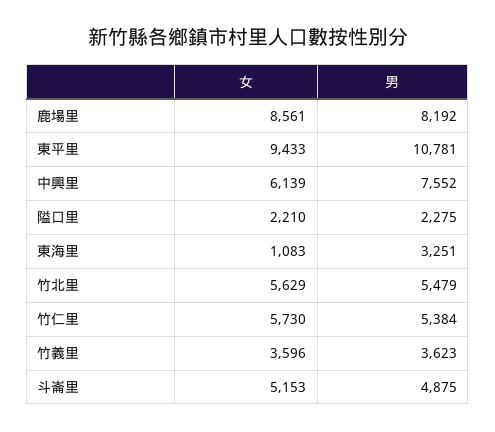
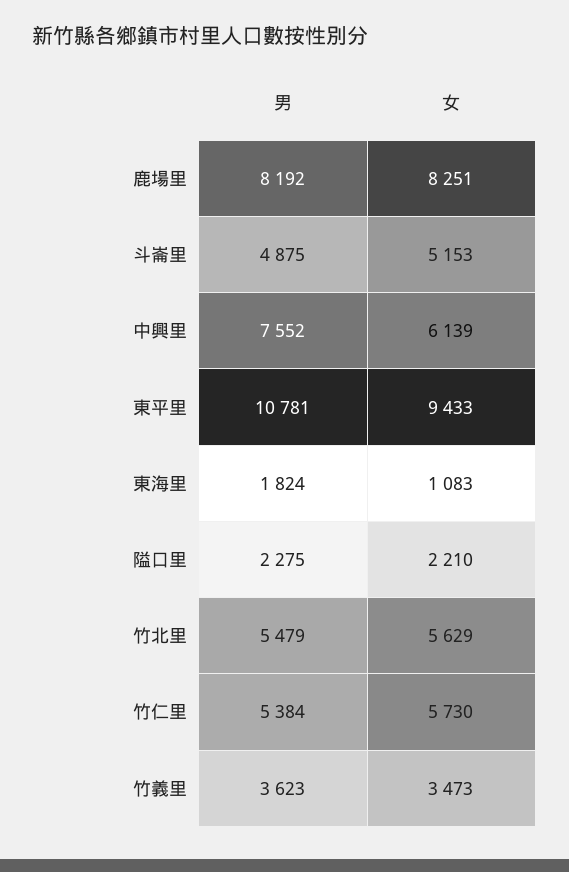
女, 鹿場里: 8561 -> 8251
男, 東海里: 3251 -> 1824
女, 竹義里: 3596 -> 3473

